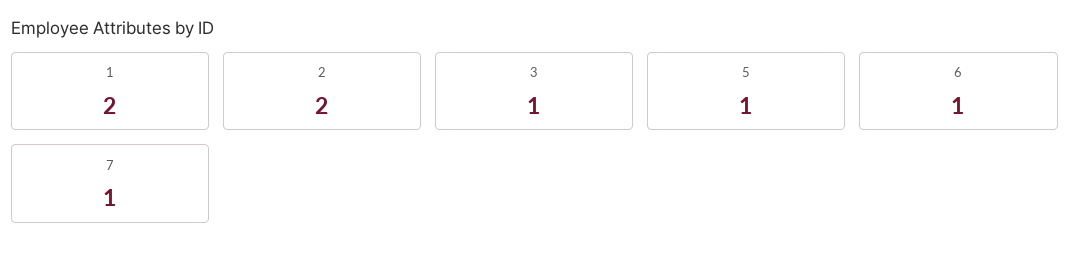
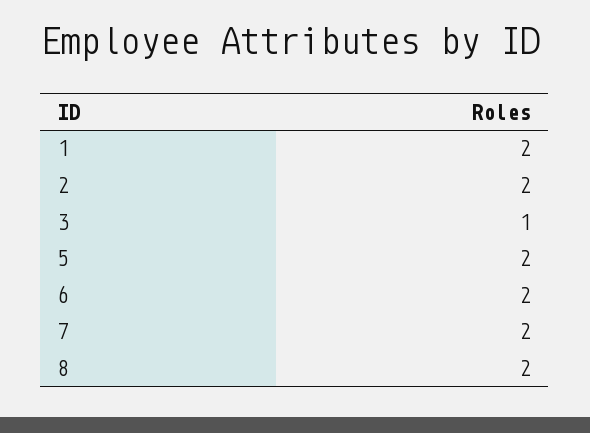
5: 1 -> 2
6: 1 -> 2
7: 1 -> 2
8: none -> 2

